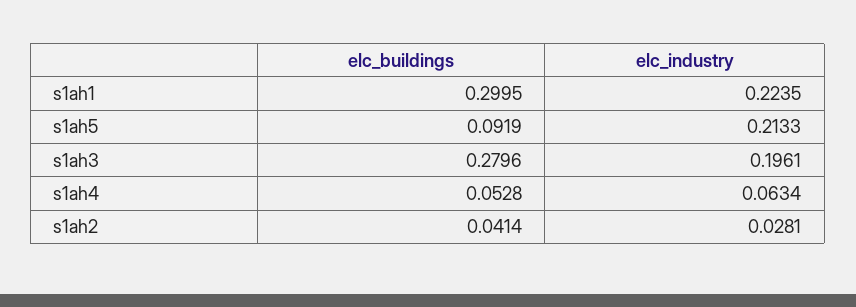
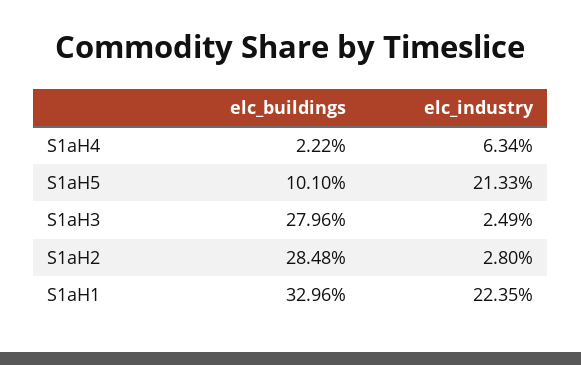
elc_buildings, s1ah1: 0.2995 -> 0.3296
elc_buildings, s1ah5: 0.0919 -> 0.101
elc_industry, s1ah3: 0.1961 -> 0.0249
elc_buildings, s1ah4: 0.0528 -> 0.0222
elc_buildings, s1ah2: 0.0414 -> 0.2848
elc_industry, s1ah2: 0.0281 -> 0.028

